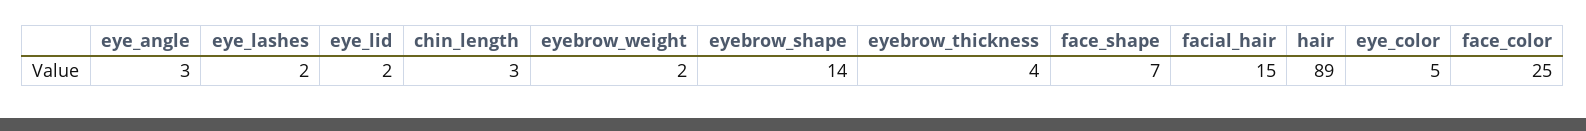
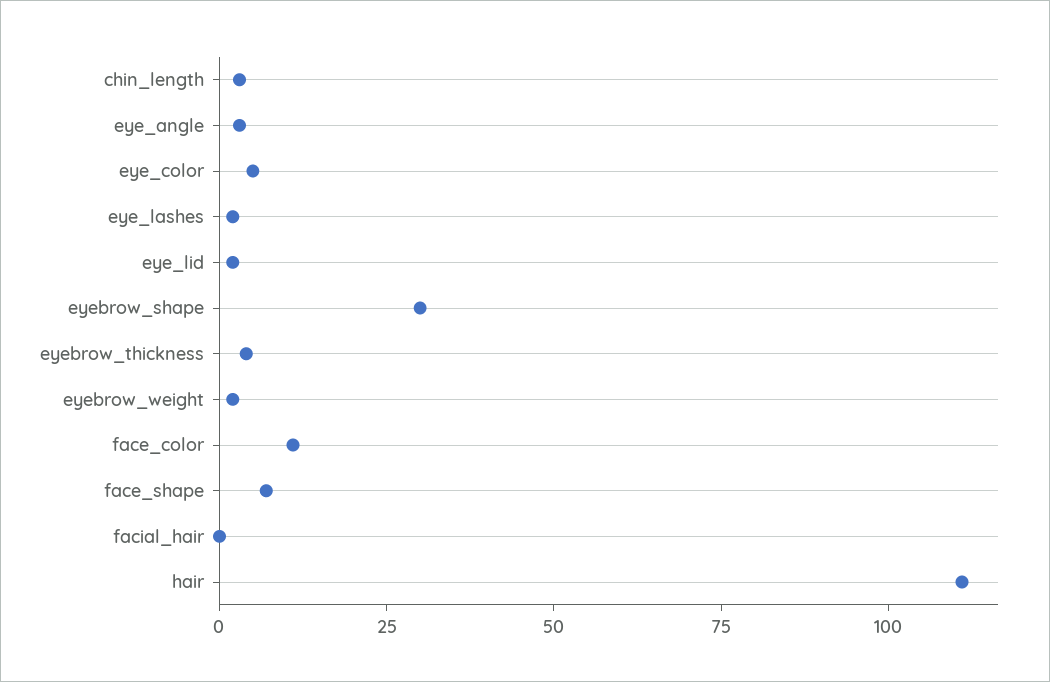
eyebrow_shape: 14 -> 30
facial_hair: 15 -> 0
hair: 89 -> 110
face_color: 25 -> 10

